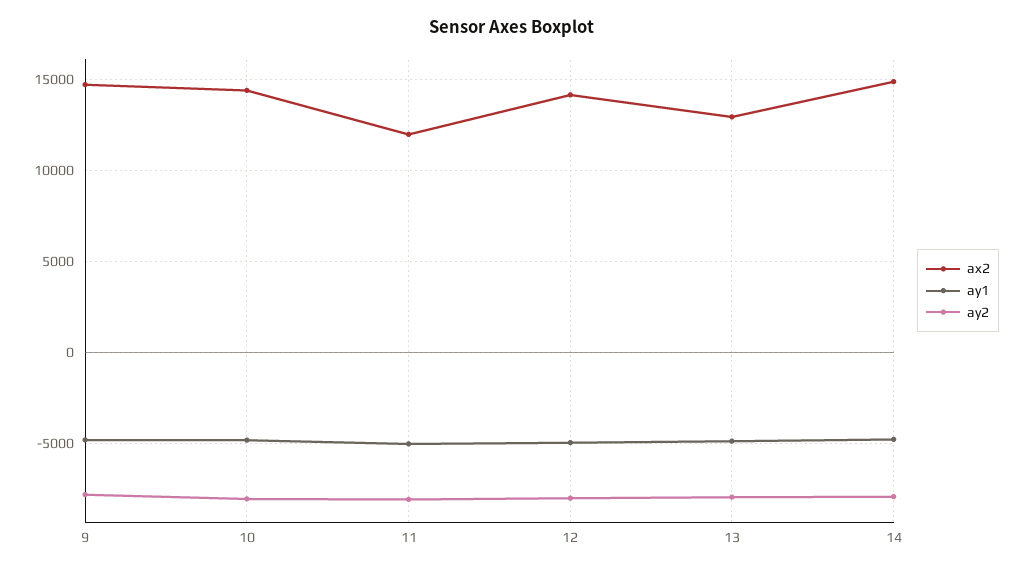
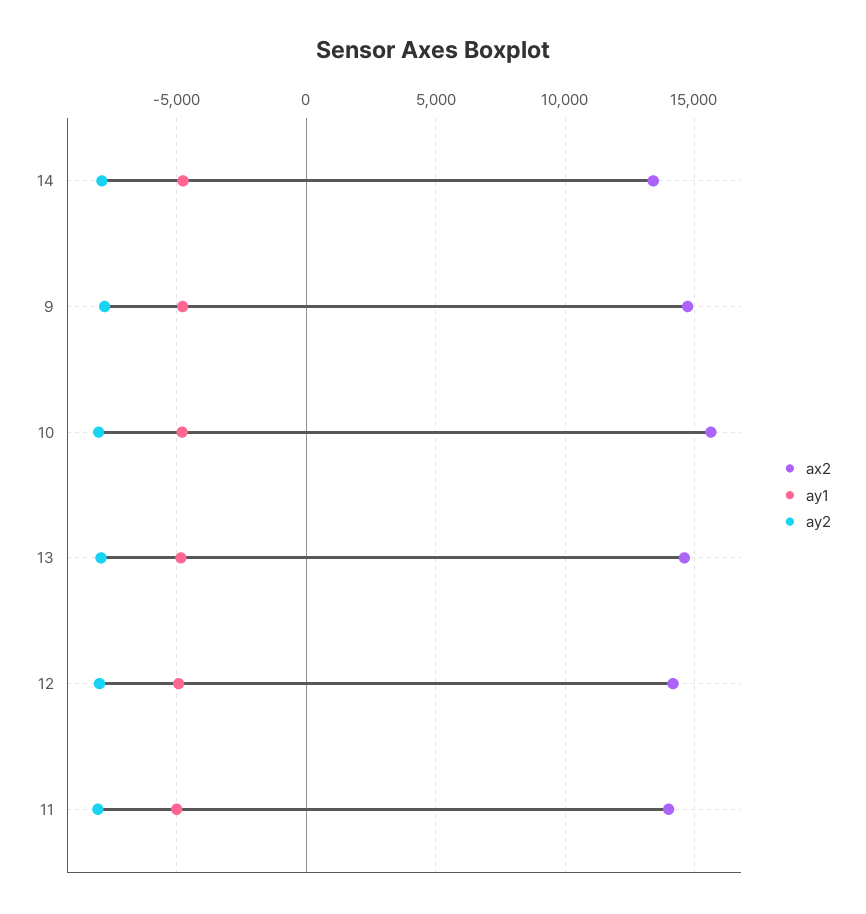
ax2, 10: 14500 -> 15500
ax2, 11: 12000 -> 14000
ax2, 13: 13000 -> 14500
ax2, 14: 15000 -> 13500

